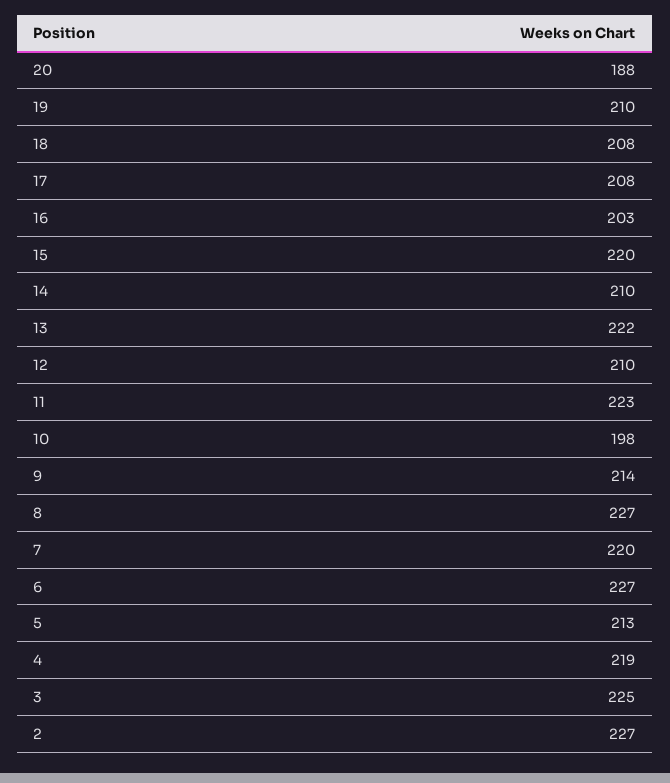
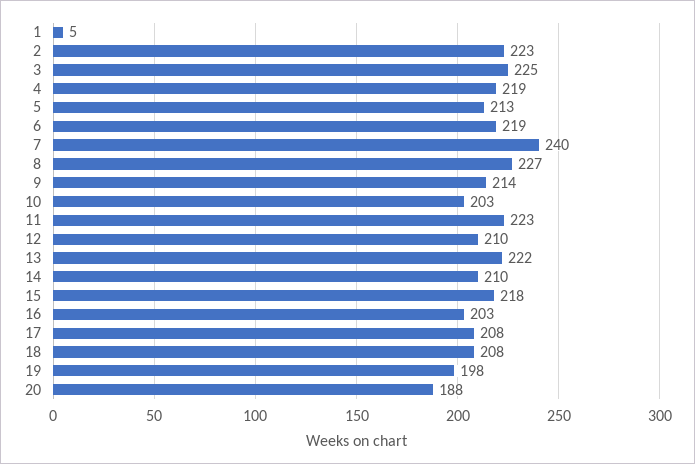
19: 210 -> 198
15: 220 -> 218
10: 198 -> 203
7: 220 -> 240
6: 227 -> 219
2: 227 -> 223
1: none -> 5

